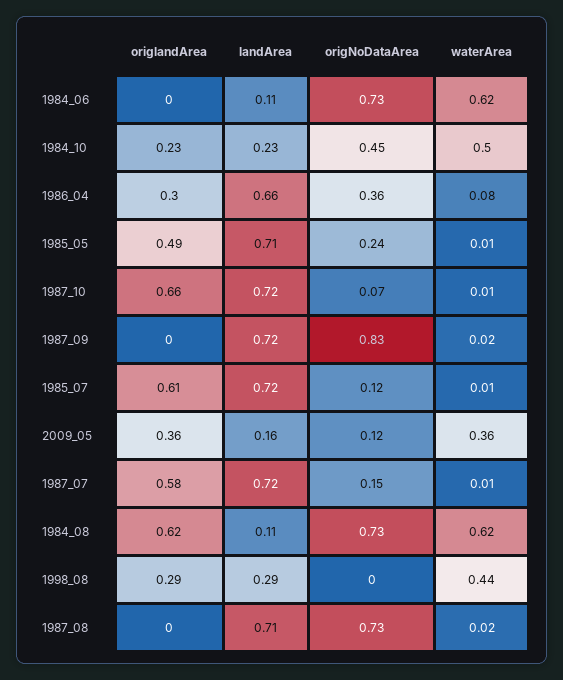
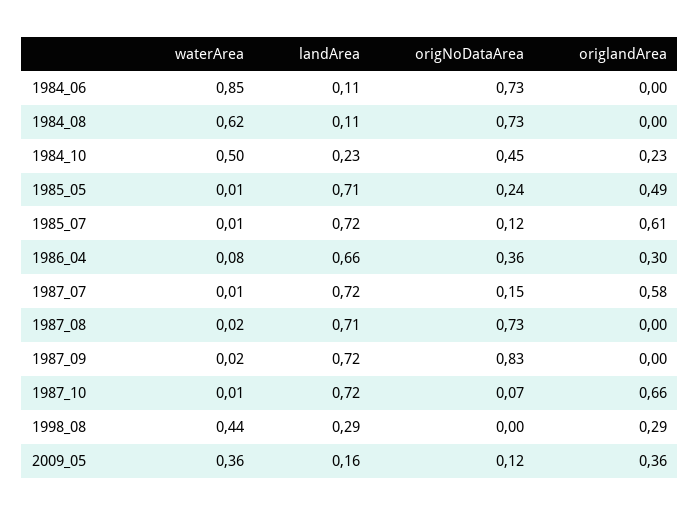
waterArea, 1984_06: 0.62 -> 0.85
origlandArea, 1984_08: 0.62 -> 0

